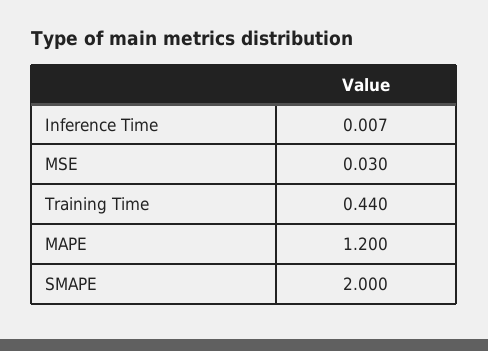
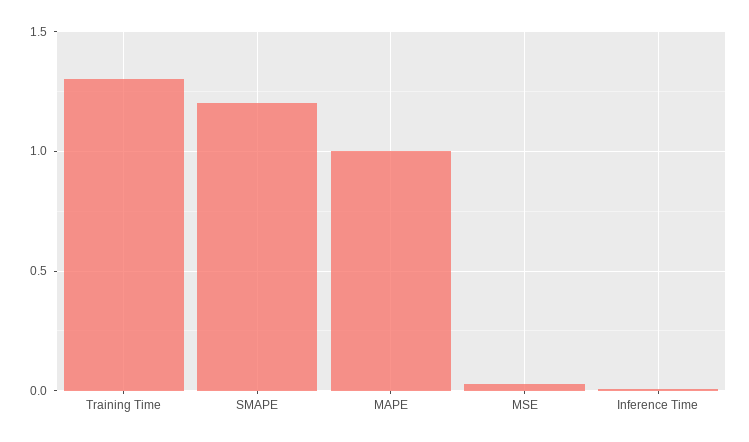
Training Time: 0.44 -> 1.3
MAPE: 1.2 -> 1
SMAPE: 2 -> 1.2

